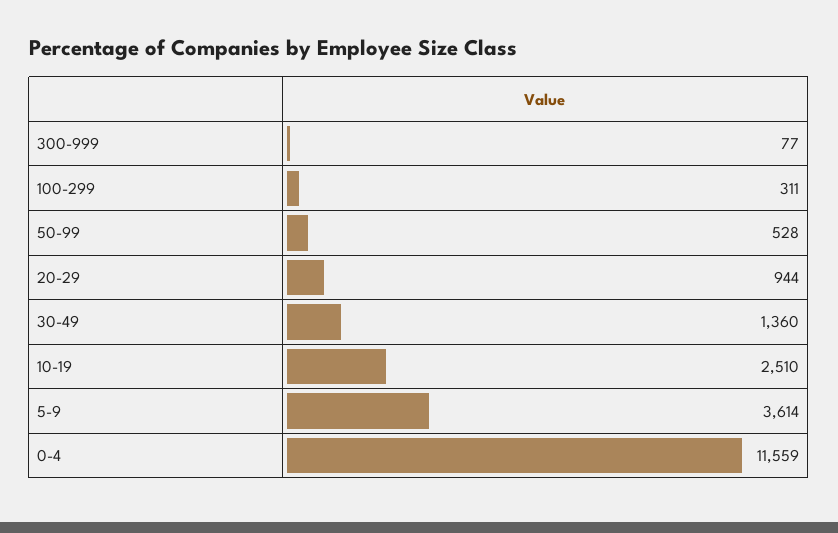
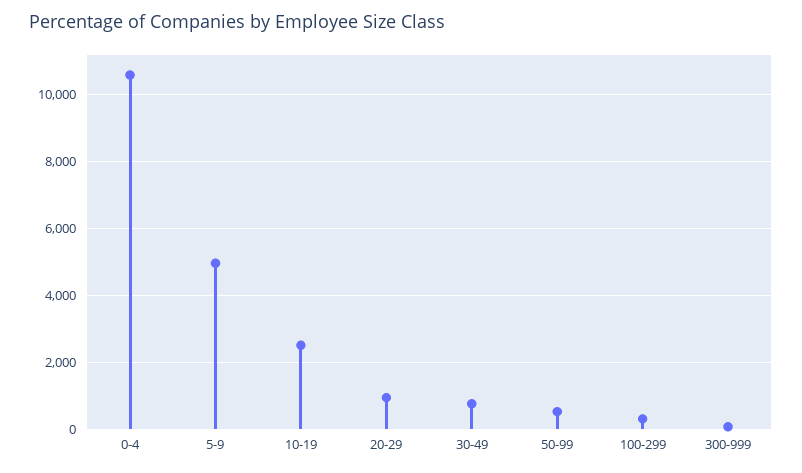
30-49: 1360 -> 800
5-9: 3614 -> 5000
0-4: 11559 -> 10600

